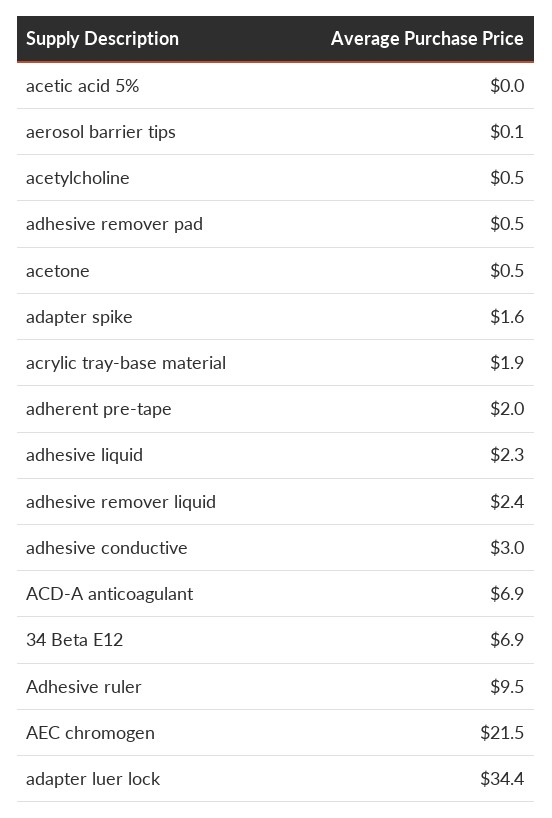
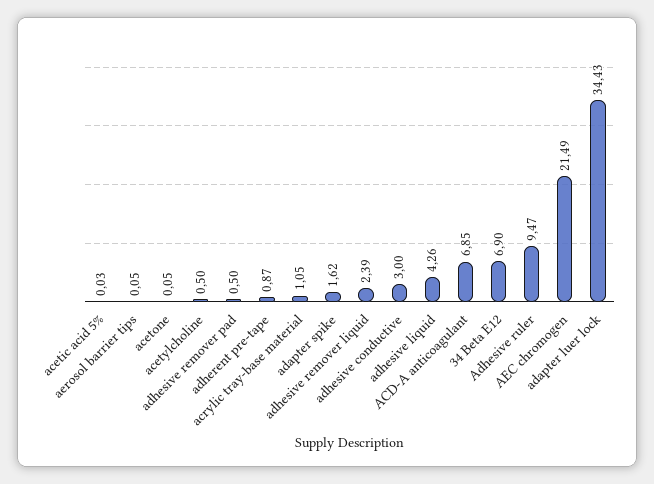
acetone: 0.5 -> 0.05
acrylic tray-base material: 1.9 -> 1.05
adherent pre-tape: 2 -> 0.87
adhesive liquid: 2.3 -> 4.26

